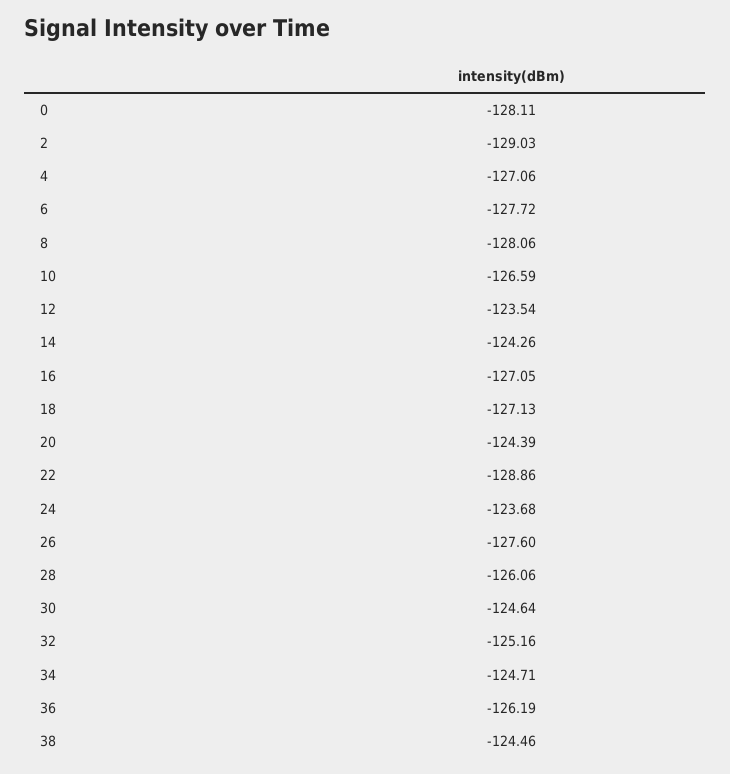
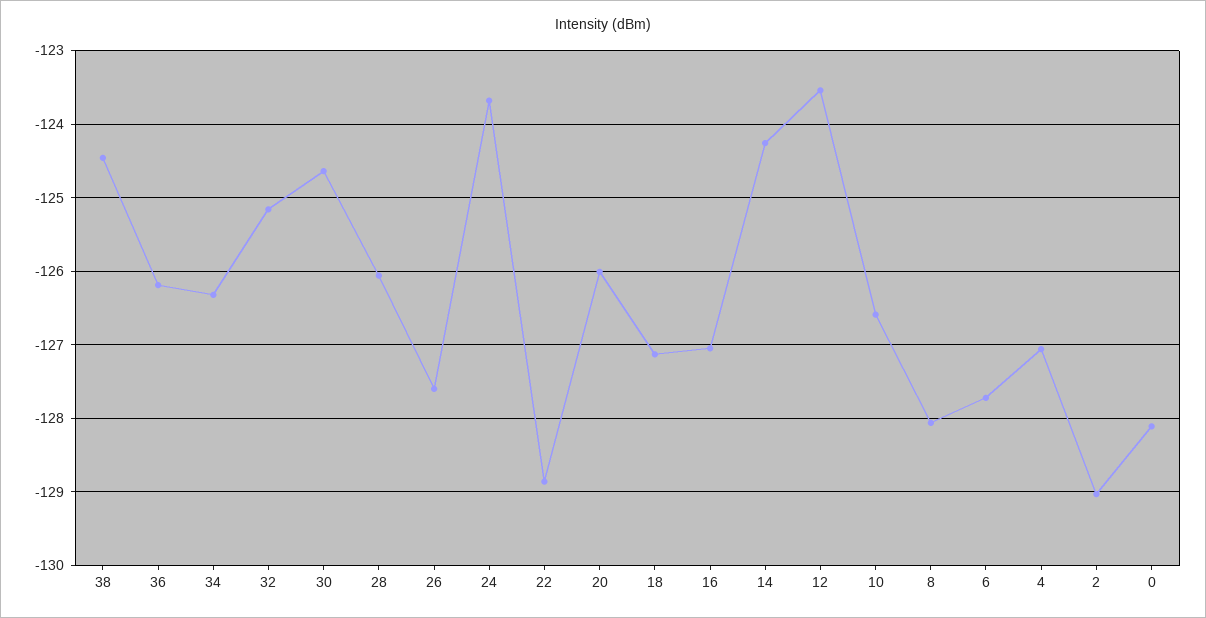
20: -124.39 -> -126
34: -124.71 -> -126.3

